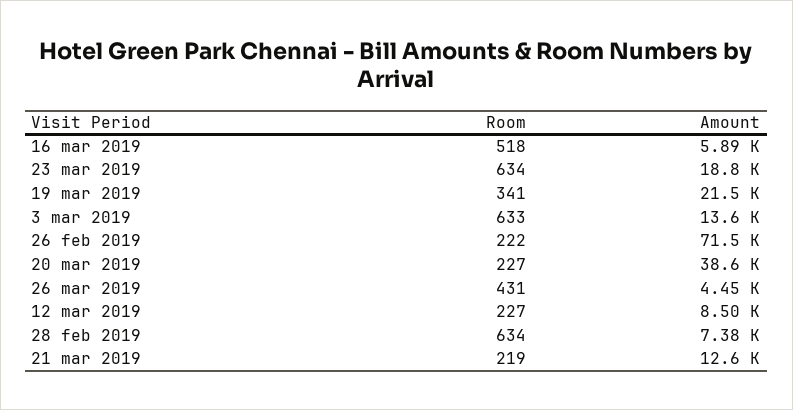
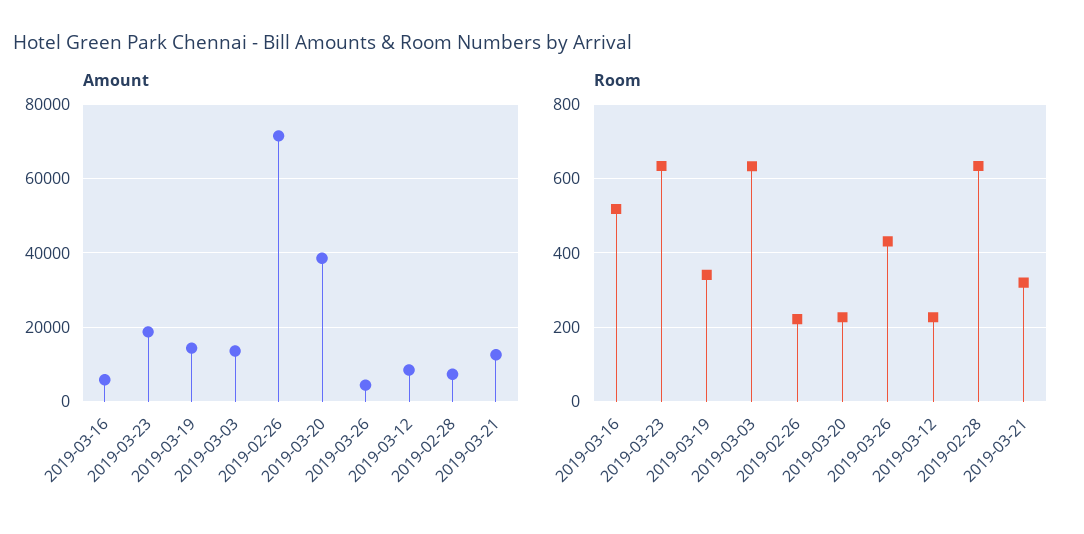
Amount, 19 mar 2019: 21500 -> 14000
Room, 21 mar 2019: 219 -> 320

